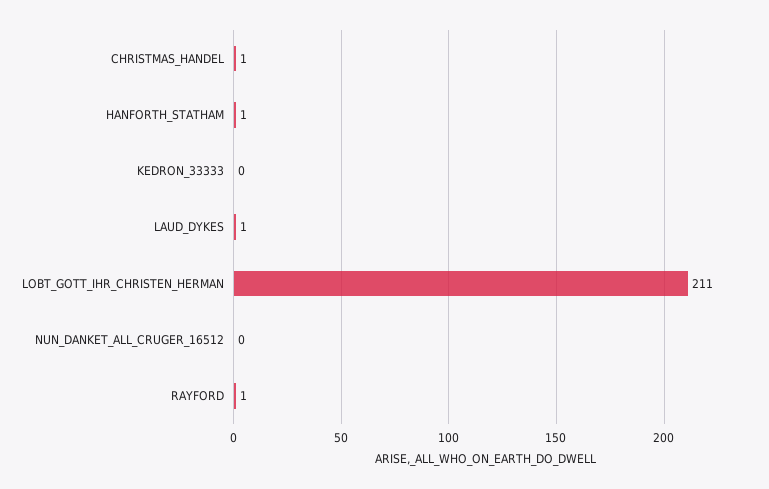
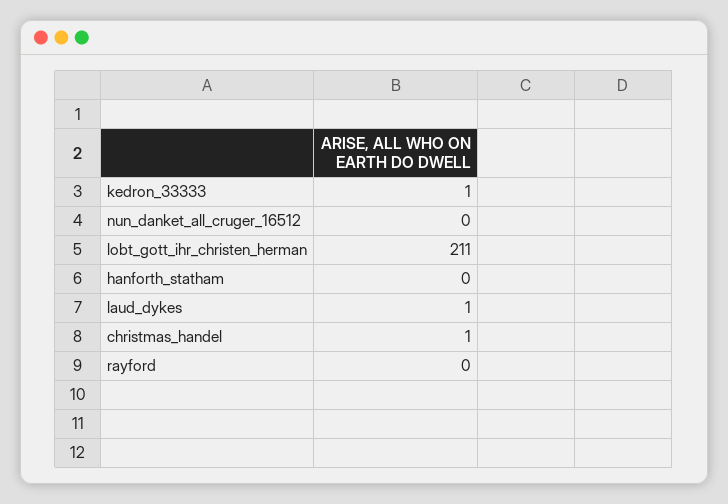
HANFORTH_STATHAM: 1 -> 0
KEDRON_33333: 0 -> 1
RAYFORD: 1 -> 0

